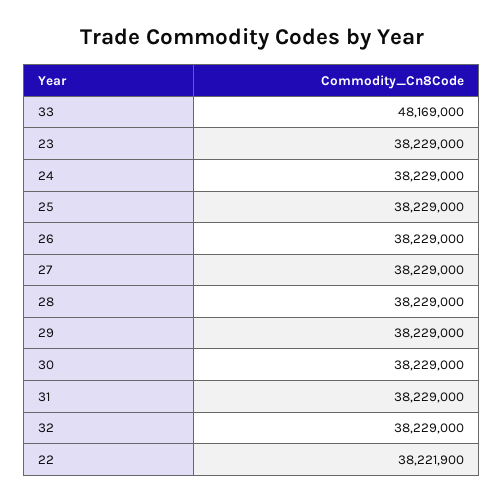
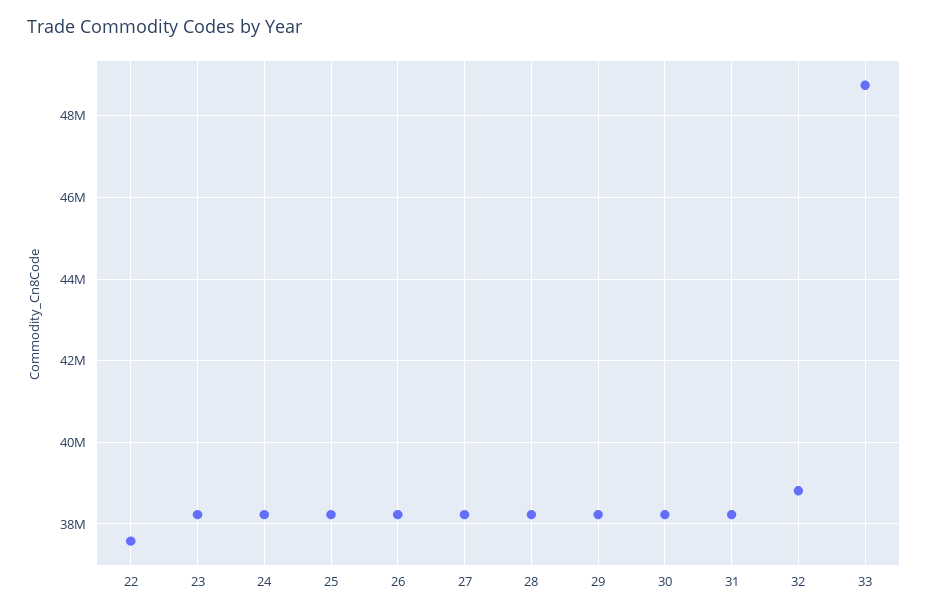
33: 48169000 -> 48800000
32: 38229000 -> 38800000
22: 38221900 -> 37600000

